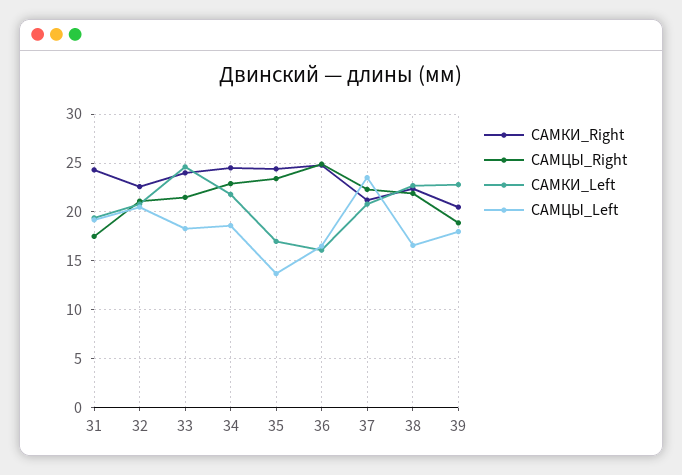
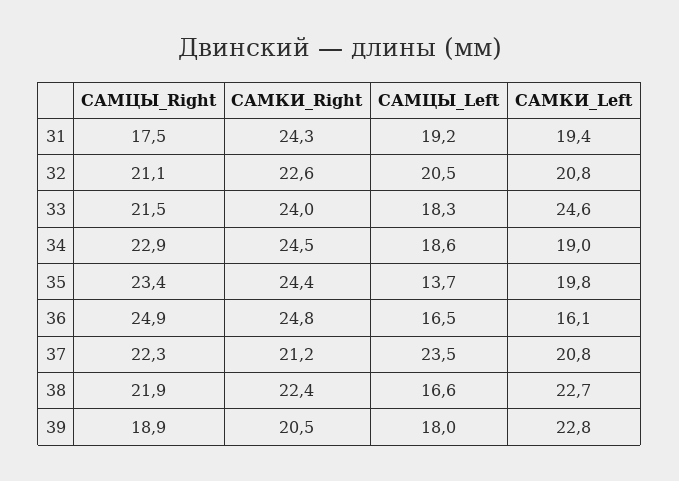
САМКИ_Left, 34: 22 -> 19
САМКИ_Left, 35: 17 -> 19.8

